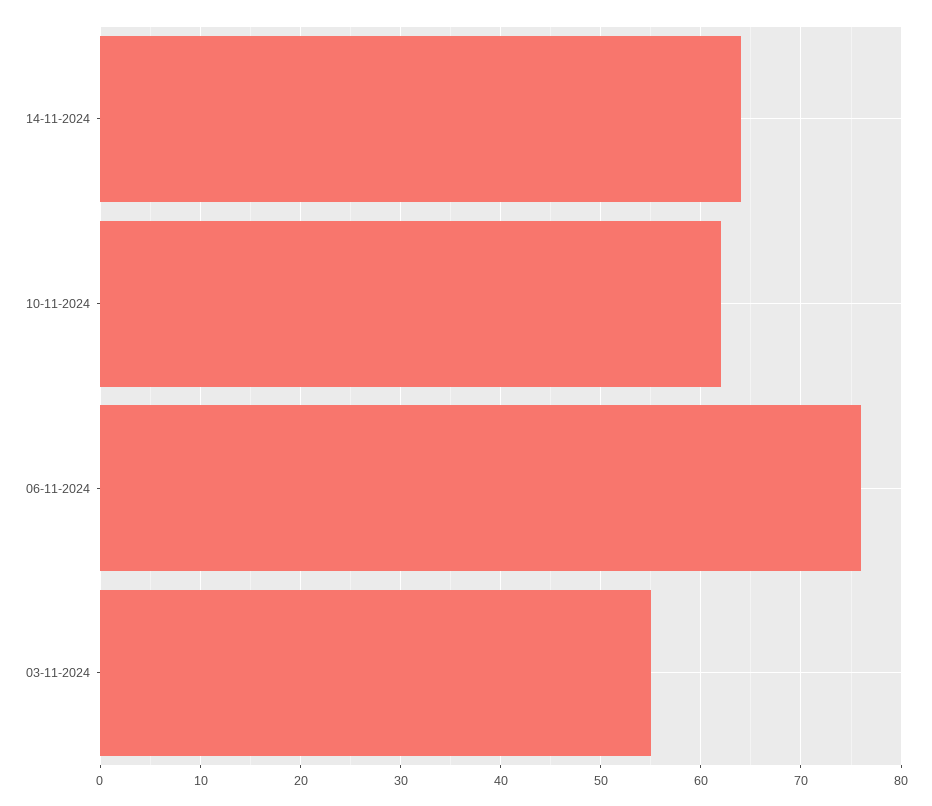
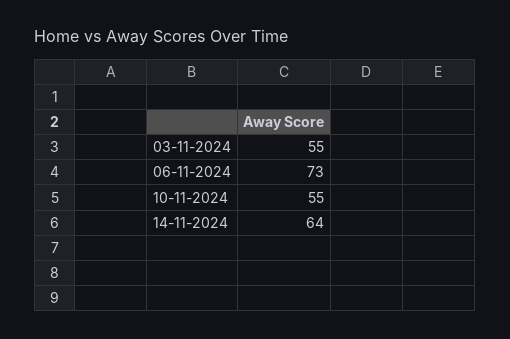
10-11-2024: 62 -> 55
06-11-2024: 76 -> 73

